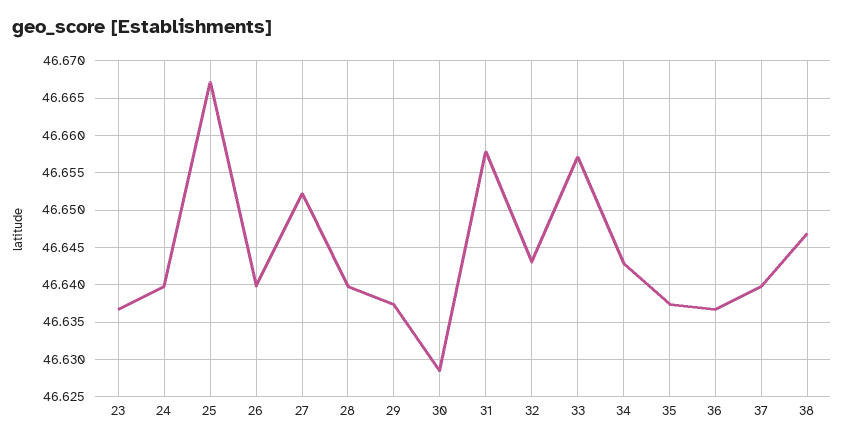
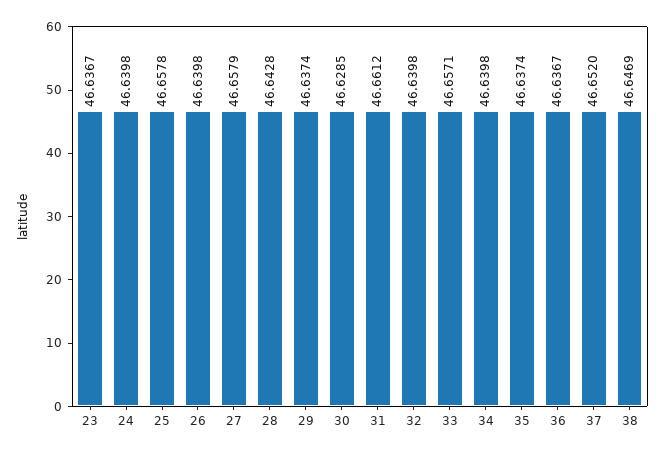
25: 46.667 -> 46.6578
27: 46.652 -> 46.6579
28: 46.64 -> 46.6428
31: 46.658 -> 46.6612
32: 46.643 -> 46.6398
34: 46.643 -> 46.6398
37: 46.64 -> 46.652

